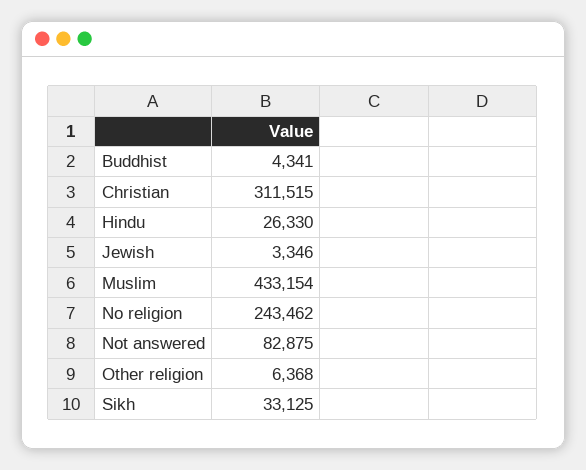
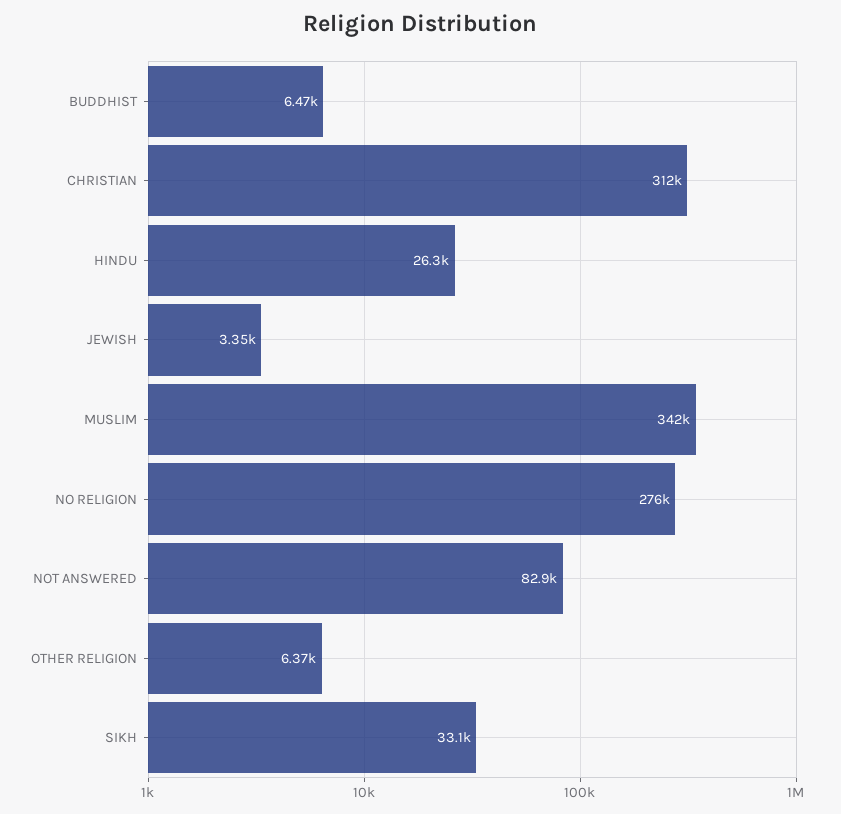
Buddhist: 4341 -> 6470
Muslim: 433154 -> 342000
No religion: 243462 -> 276000

